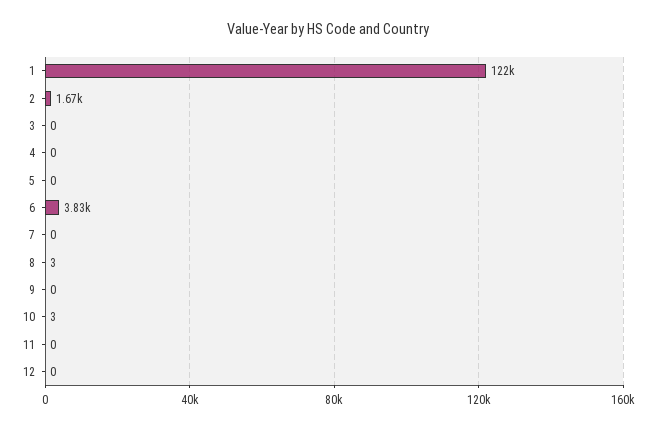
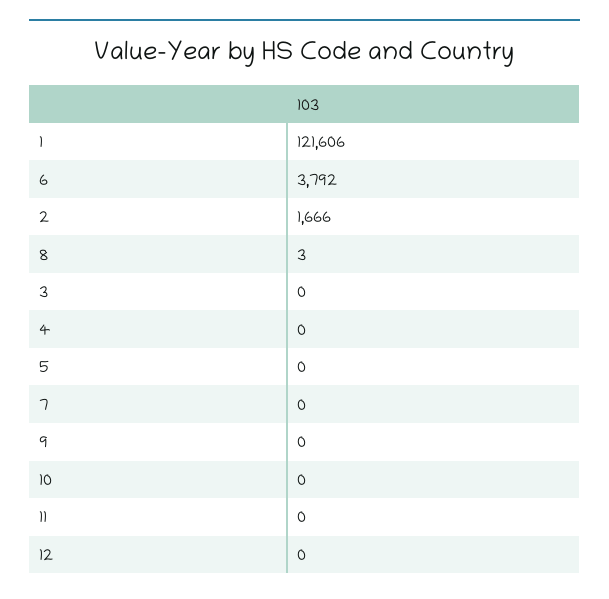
6: 3830 -> 3792
10: 3 -> 0

